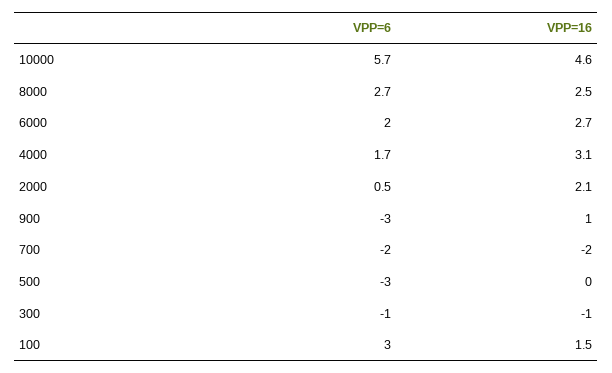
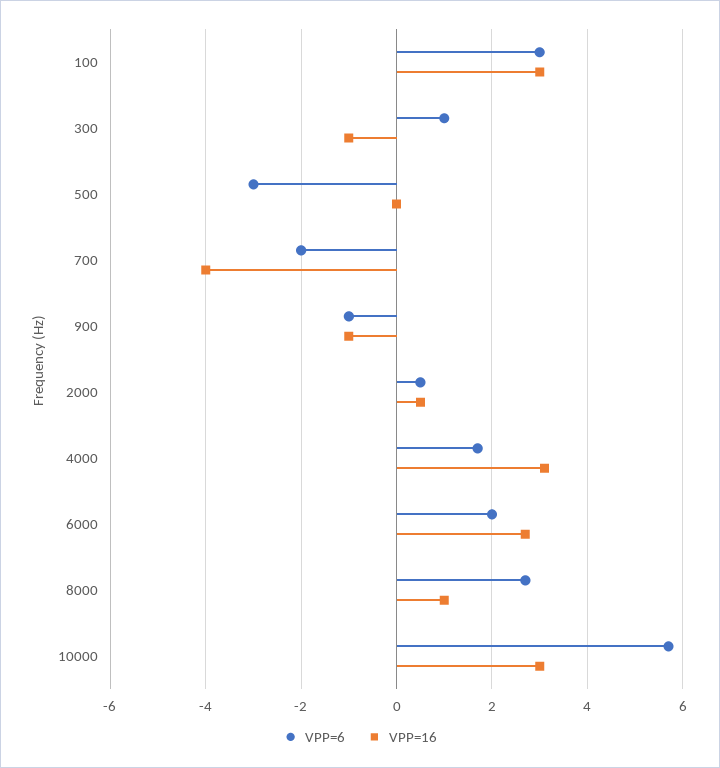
VPP=16, 10000: 4.6 -> 3
VPP=16, 8000: 2.5 -> 1
VPP=16, 2000: 2.1 -> 0.5
VPP=6, 900: -3 -> -1
VPP=16, 900: 1 -> -1
VPP=16, 700: -2 -> -4
VPP=6, 300: -1 -> 1
VPP=16, 100: 1.5 -> 3

